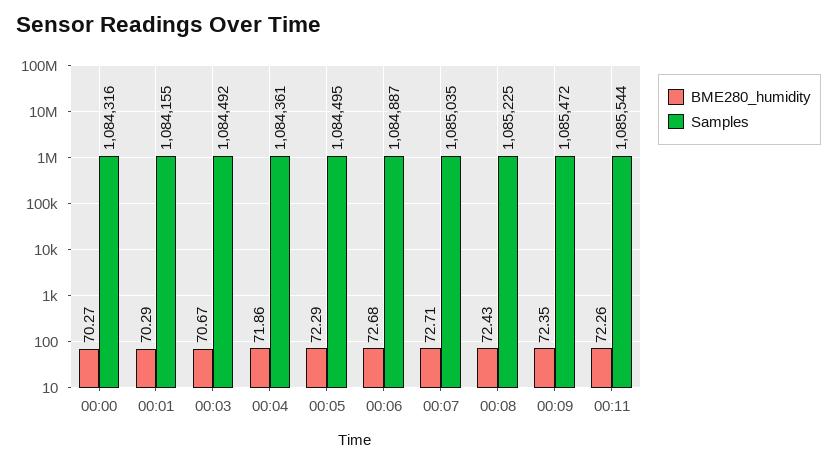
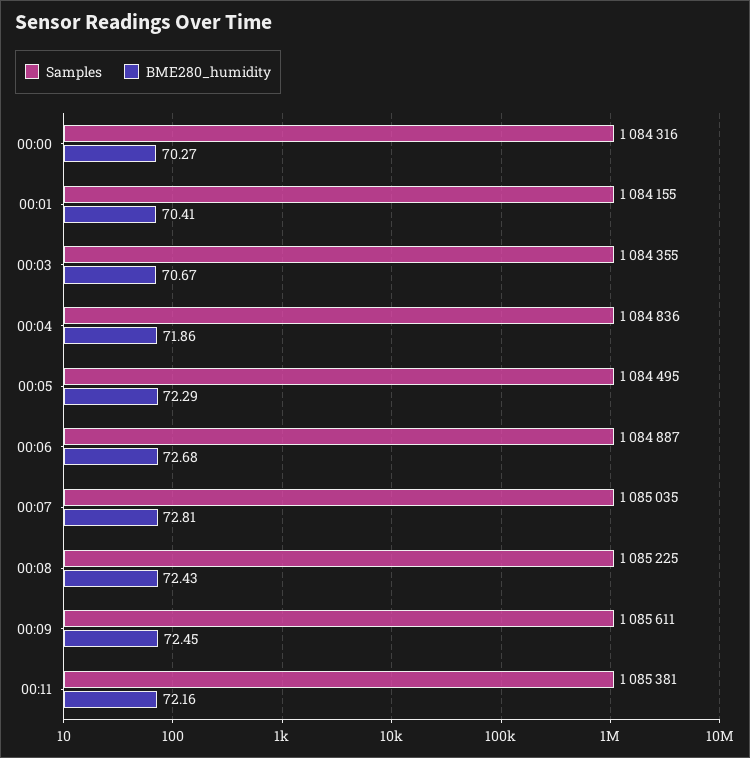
BME280_humidity, 00:01: 70.29 -> 70.41
Samples, 00:03: 1084492 -> 1084355
Samples, 00:04: 1084361 -> 1084836
BME280_humidity, 00:07: 72.71 -> 72.81
BME280_humidity, 00:09: 72.35 -> 72.45
Samples, 00:09: 1085472 -> 1085611
BME280_humidity, 00:11: 72.26 -> 72.16
Samples, 00:11: 1085544 -> 1085381

